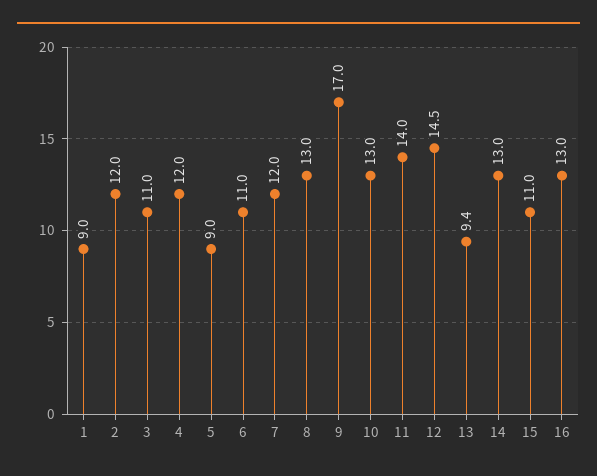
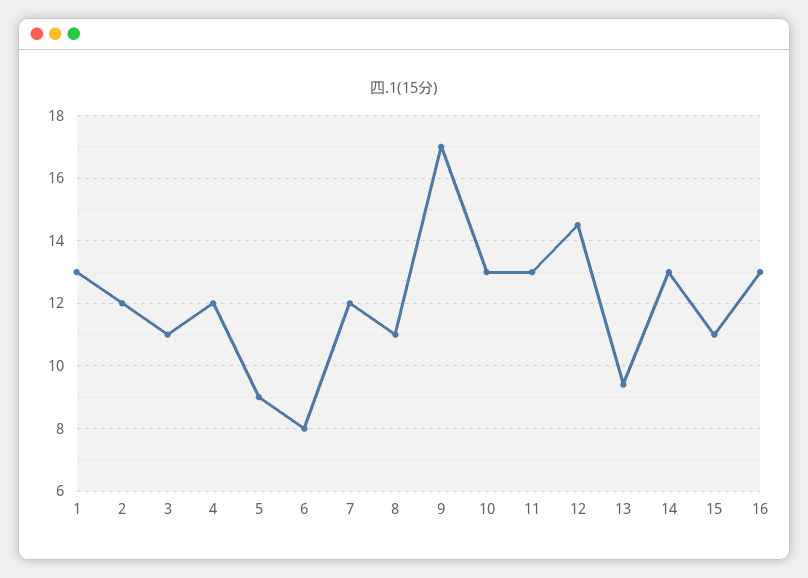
1: 9 -> 13
6: 11 -> 8
8: 13 -> 11
11: 14 -> 13

